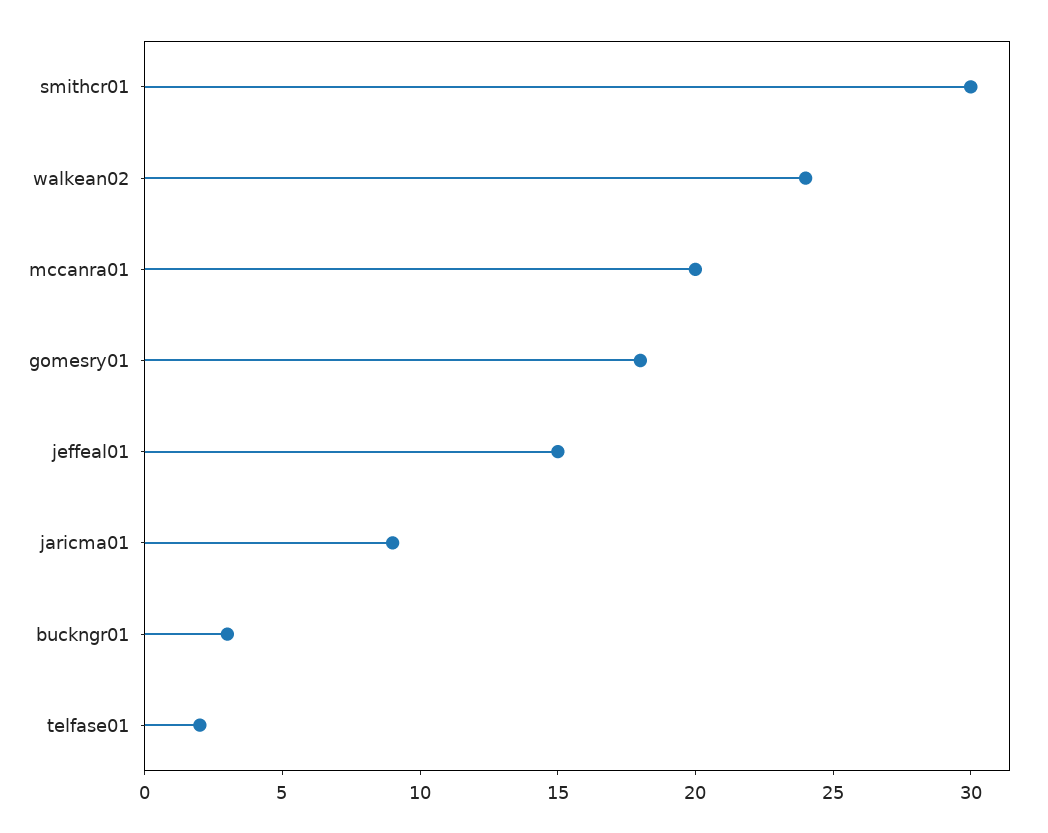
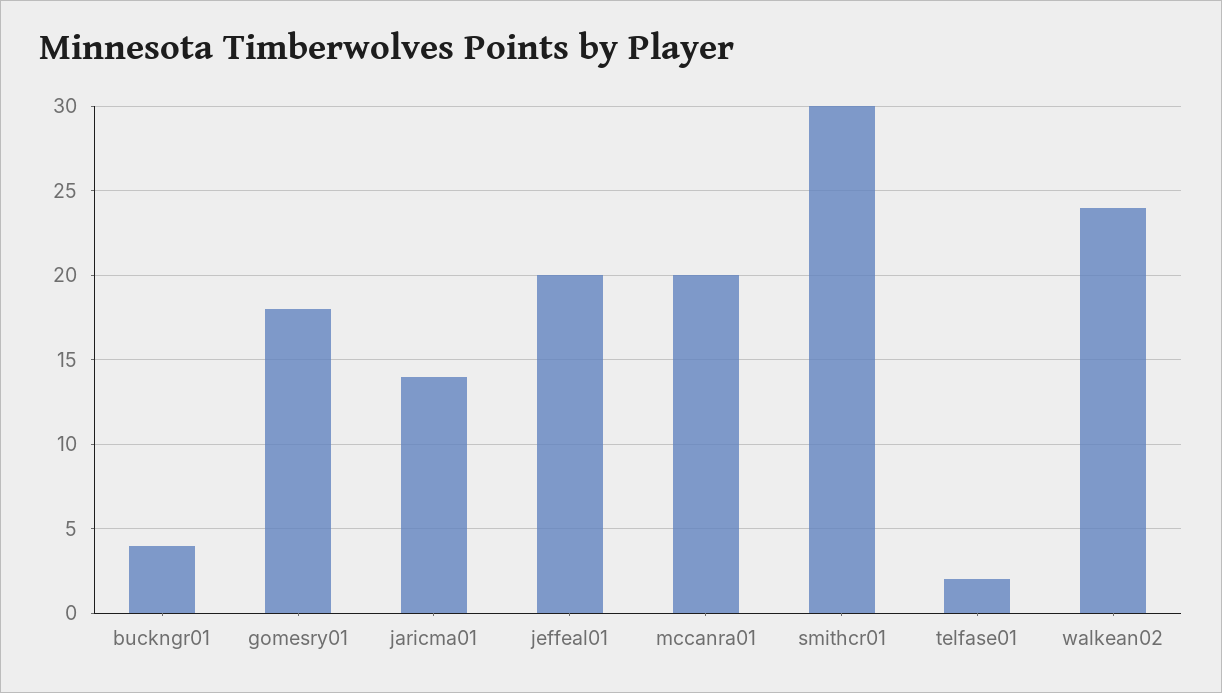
jeffeal01: 15 -> 20
jaricma01: 9 -> 14
buckngr01: 3 -> 4

